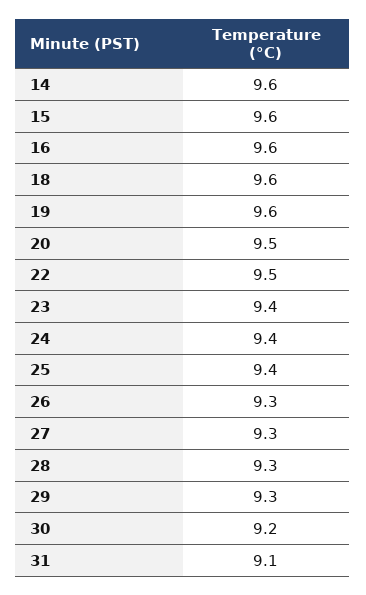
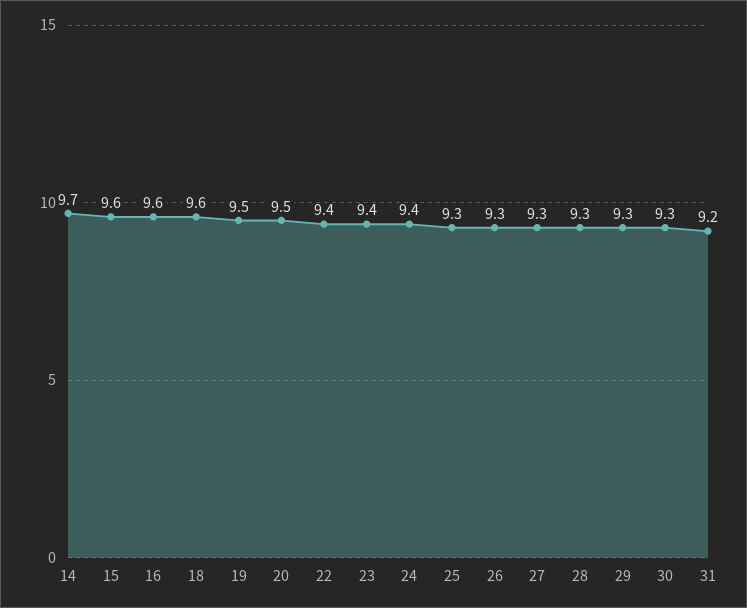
14: 9.6 -> 9.7
19: 9.6 -> 9.5
22: 9.5 -> 9.4
25: 9.4 -> 9.3
30: 9.2 -> 9.3
31: 9.1 -> 9.2

